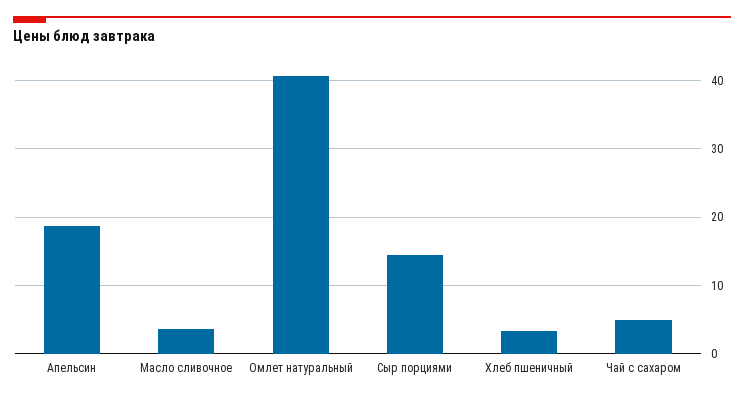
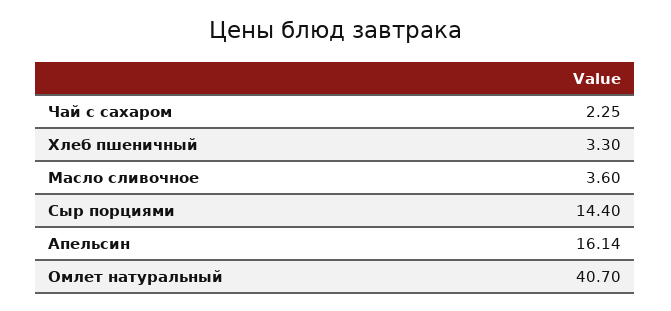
Апельсин: 19 -> 16.14
Чай с сахаром: 5 -> 2.25

